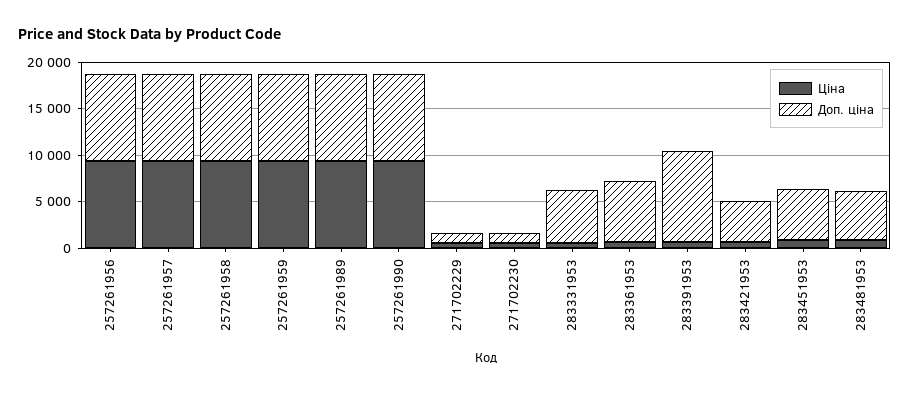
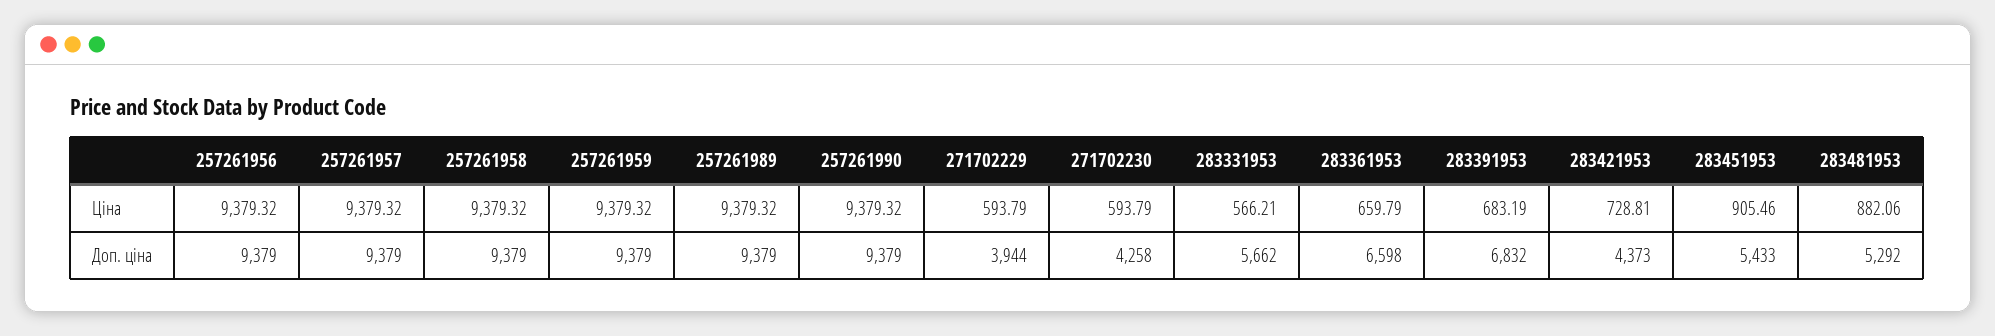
Доп. ціна, 271702229: 1000 -> 3944
Доп. ціна, 271702230: 1000 -> 4258
Доп. ціна, 283391953: 10000 -> 6832

